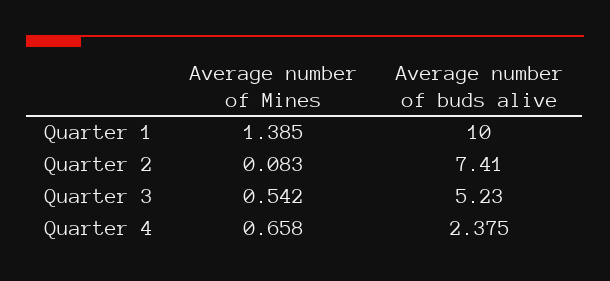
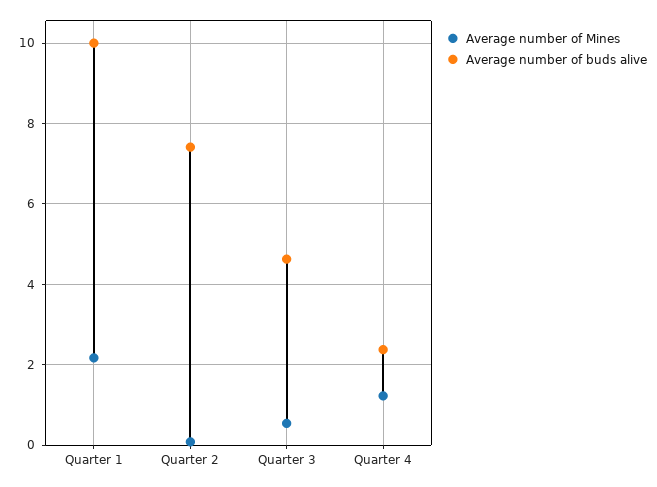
Average number of Mines, Quarter 1: 1.385 -> 2.2
Average number of buds alive, Quarter 3: 5.23 -> 4.6
Average number of Mines, Quarter 4: 0.658 -> 1.2

